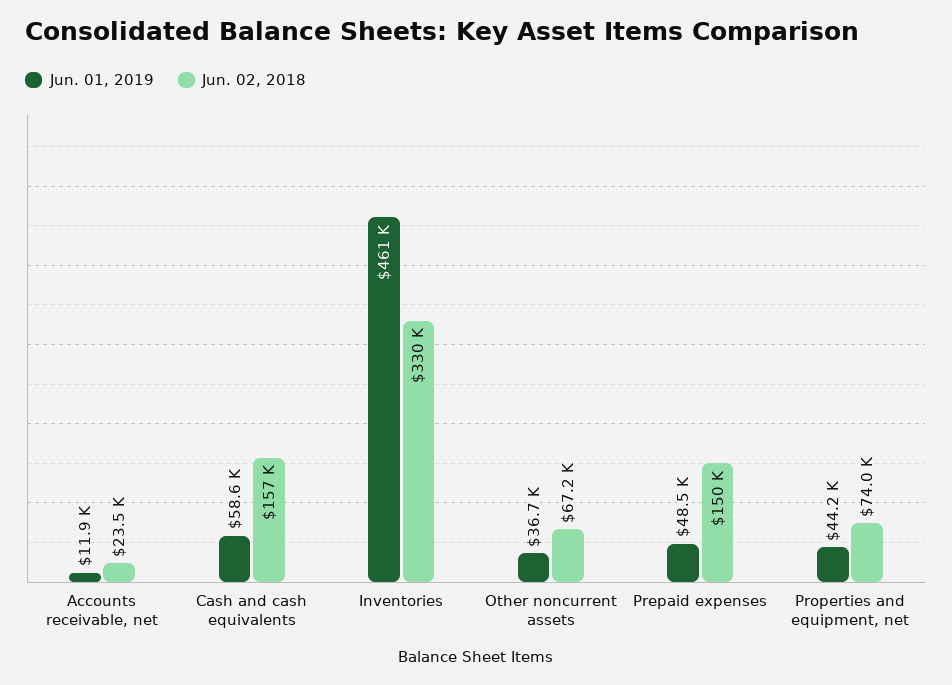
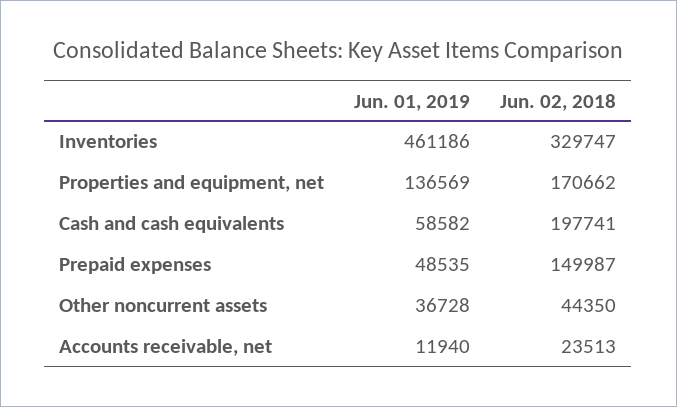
Jun. 02, 2018, Cash and cash equivalents: 157000 -> 197741
Jun. 02, 2018, Other noncurrent assets: 67200 -> 44350
Jun. 01, 2019, Properties and equipment, net: 44200 -> 136569
Jun. 02, 2018, Properties and equipment, net: 74000 -> 170662

